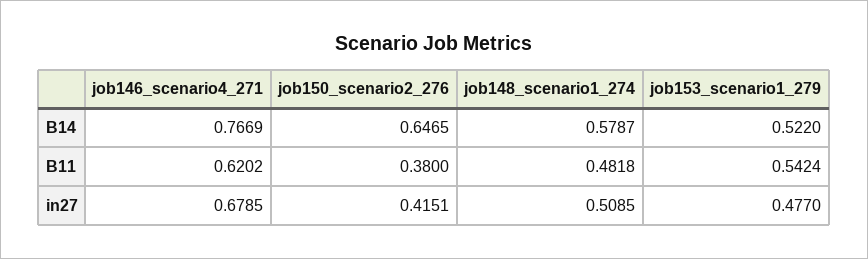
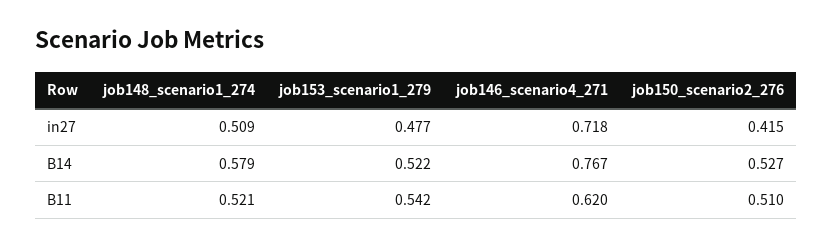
job150_scenario2_276, B14: 0.6465 -> 0.527
job150_scenario2_276, B11: 0.38 -> 0.51
job148_scenario1_274, B11: 0.4818 -> 0.521
job146_scenario4_271, in27: 0.6785 -> 0.718

